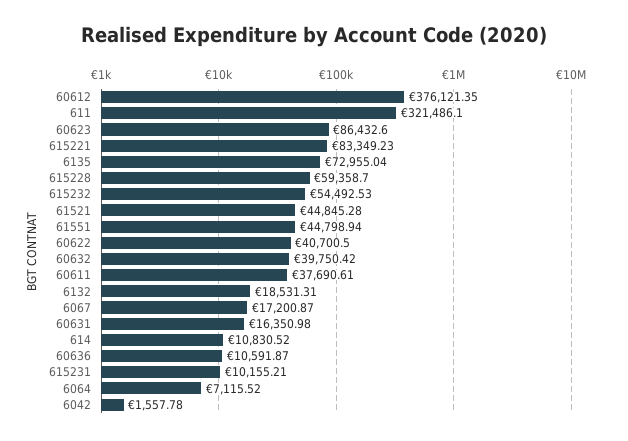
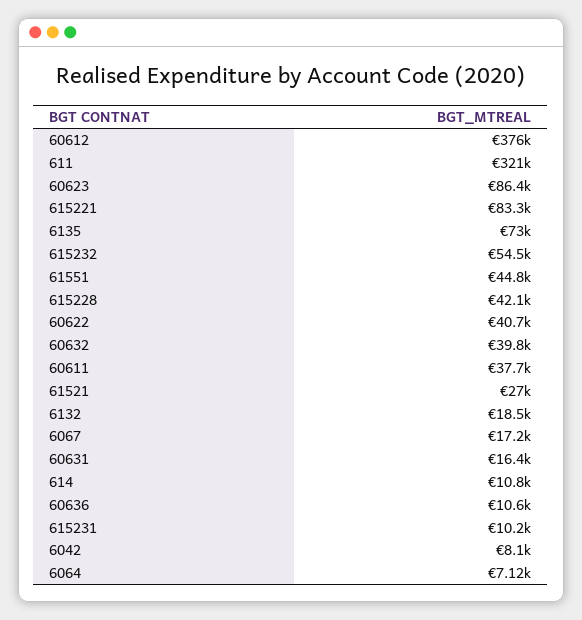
615228: 59358.7 -> 42100
61521: 44845.28 -> 27000
6042: 1557.78 -> 8100

